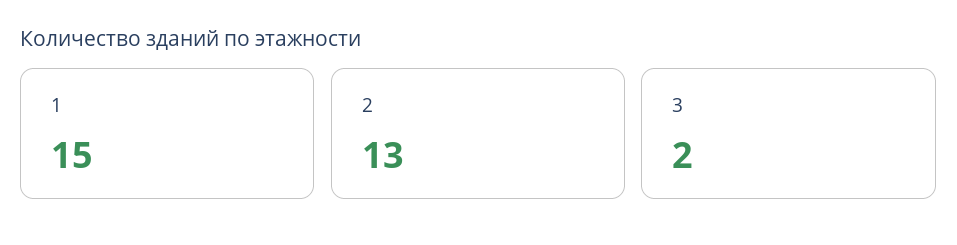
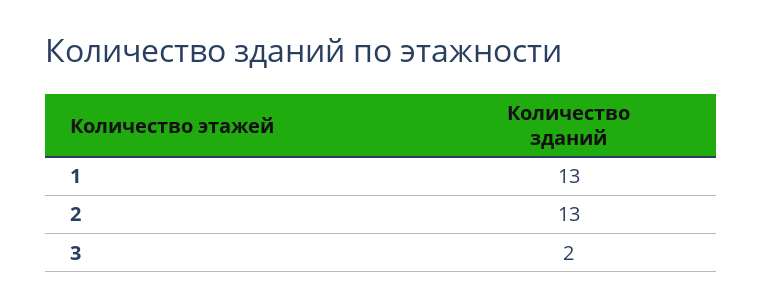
1: 15 -> 13

